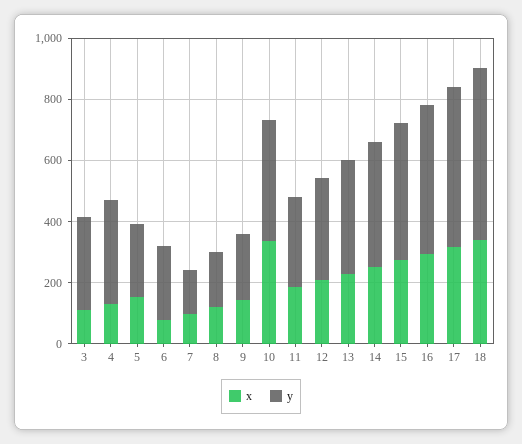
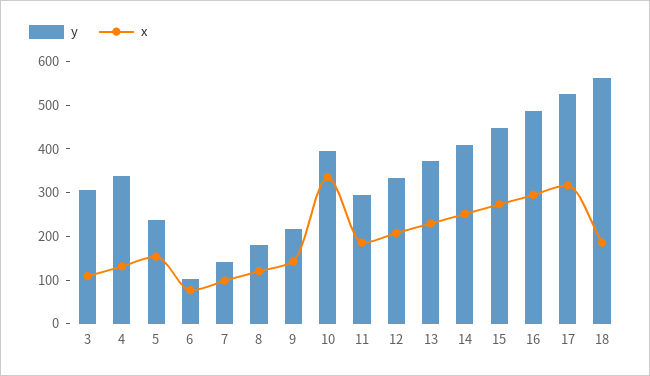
y, 6: 250 -> 100
x, 18: 350 -> 180

